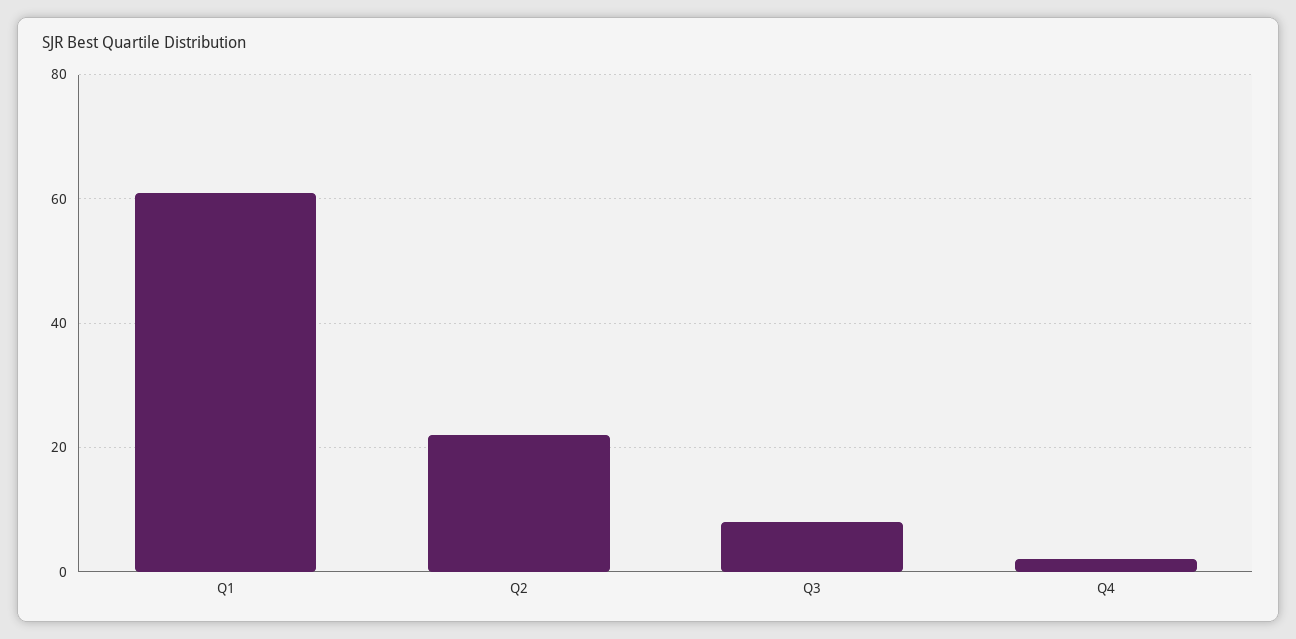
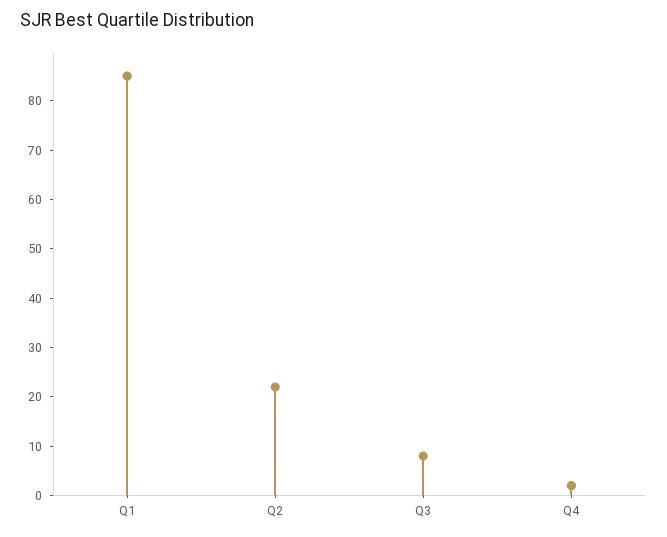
Q1: 60 -> 85

